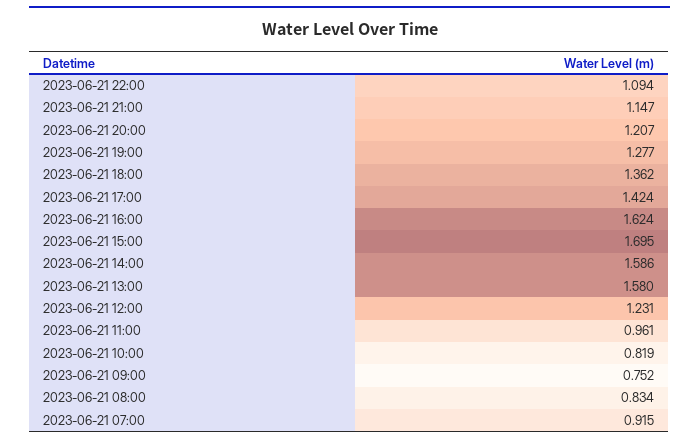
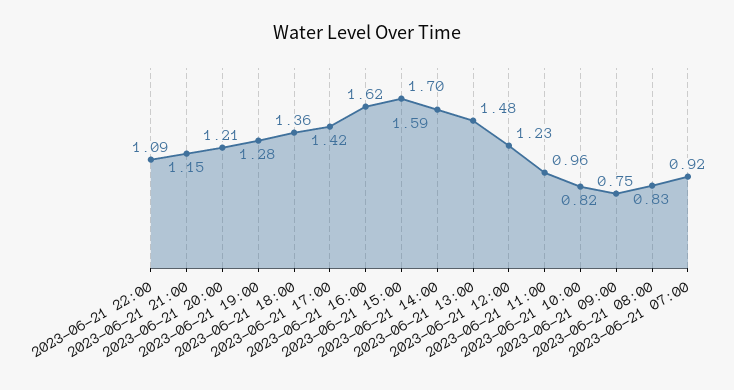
2023-06-21 13:00: 1.58 -> 1.48

